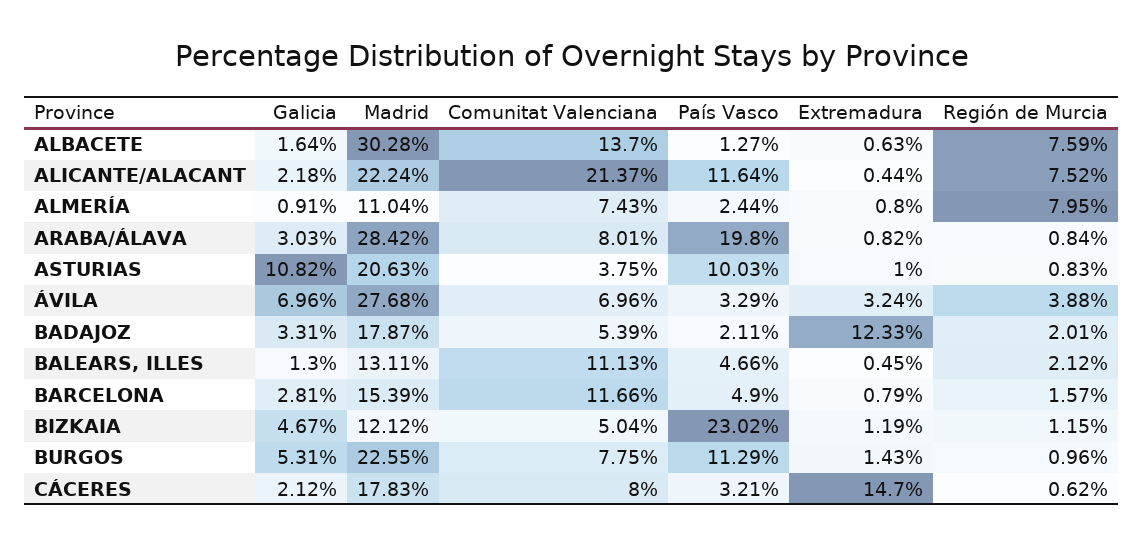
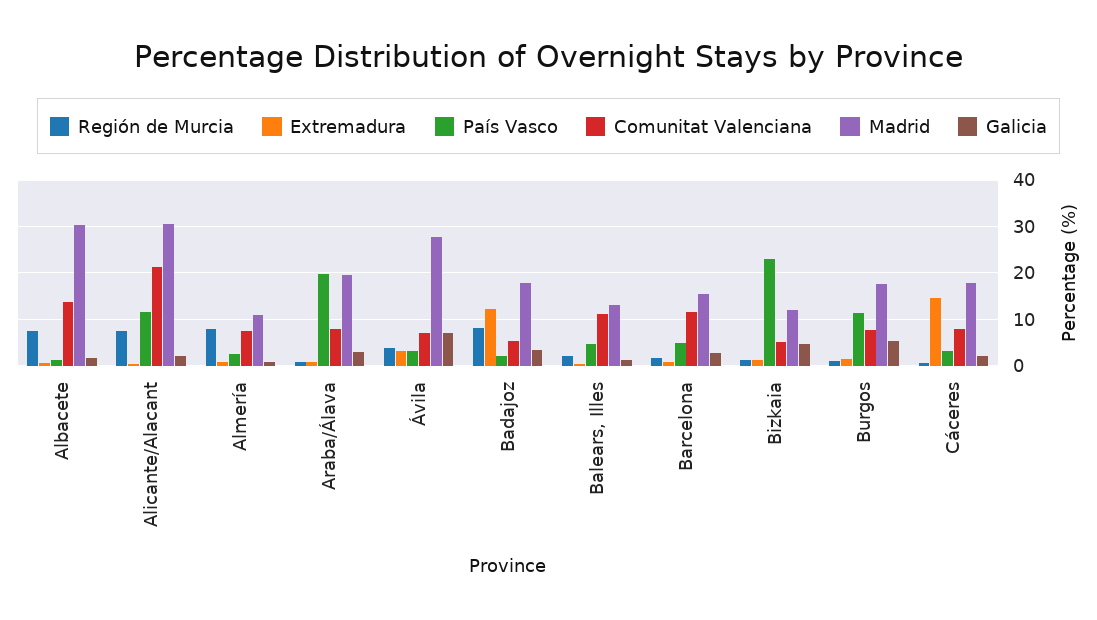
Madrid, ALICANTE/ALACANT: 22.24 -> 30
Madrid, ARABA/ÁLAVA: 28.42 -> 20
Galicia, ASTURIAS: 10.82 -> none
Madrid, ASTURIAS: 20.63 -> none
Comunitat Valenciana, ASTURIAS: 3.75 -> none
País Vasco, ASTURIAS: 10.03 -> none
Extremadura, ASTURIAS: 1 -> none
Región de Murcia, ASTURIAS: 0.83 -> none
Región de Murcia, BADAJOZ: 2.01 -> 8
Madrid, BURGOS: 22.55 -> 18

